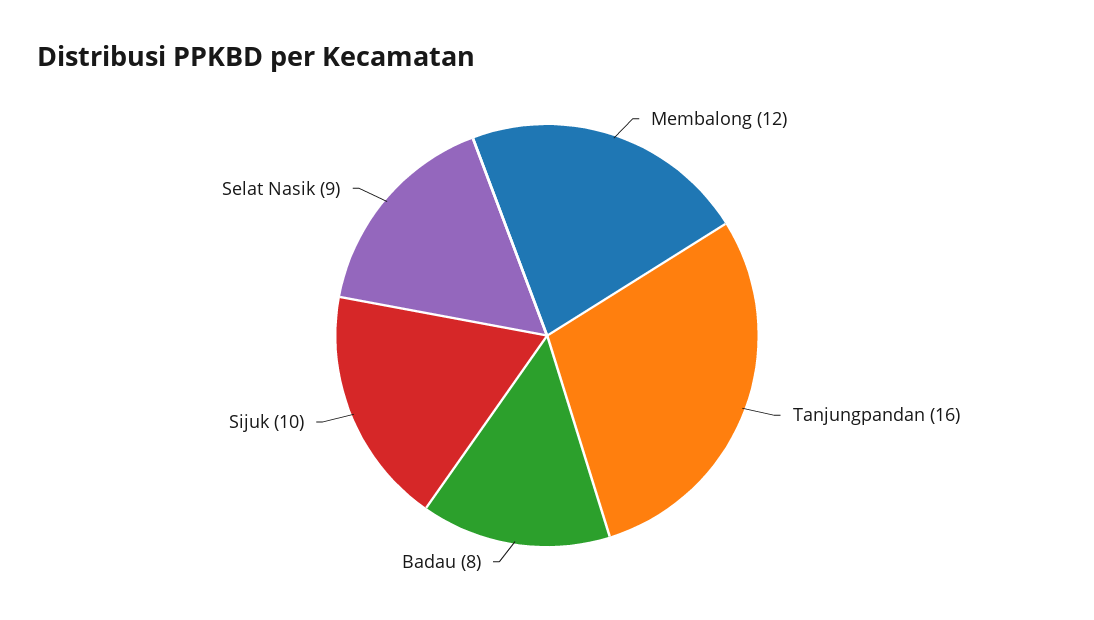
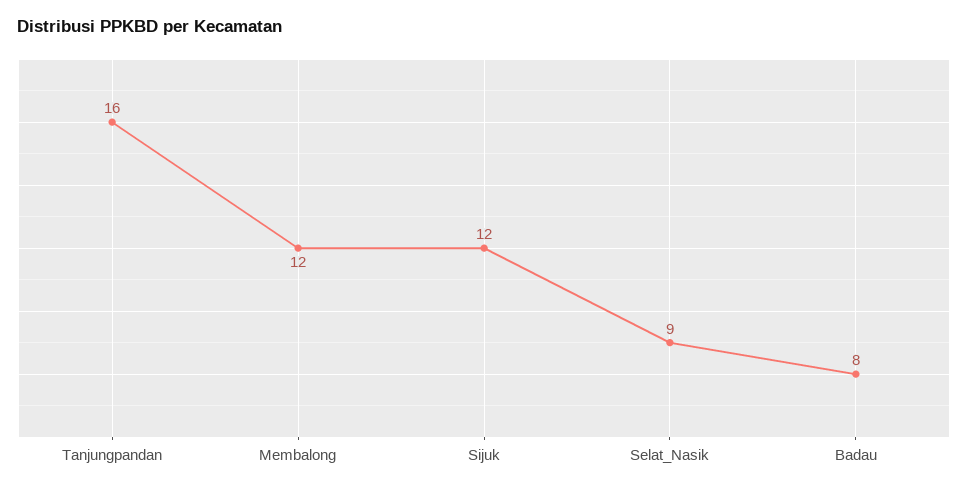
Sijuk: 10 -> 12

